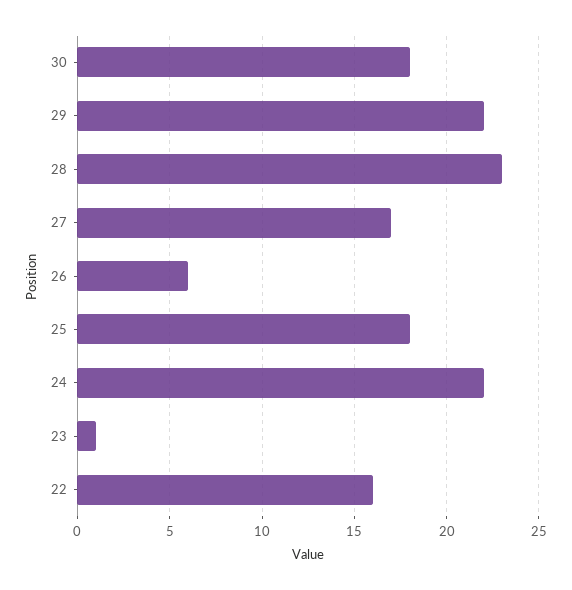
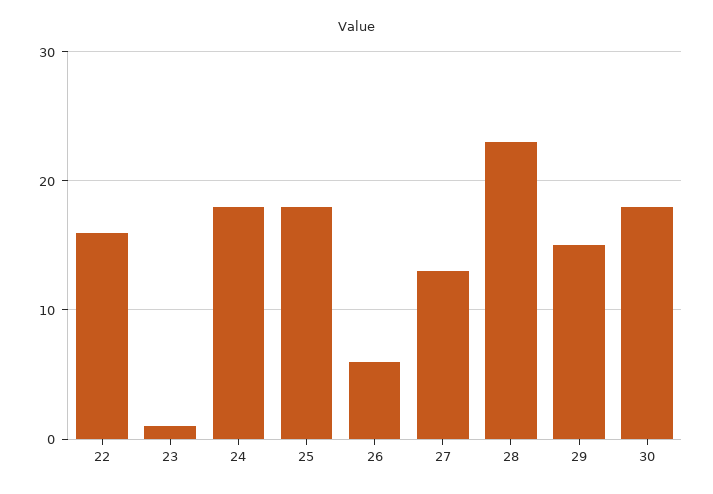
29: 22 -> 15
27: 17 -> 13
24: 22 -> 18

